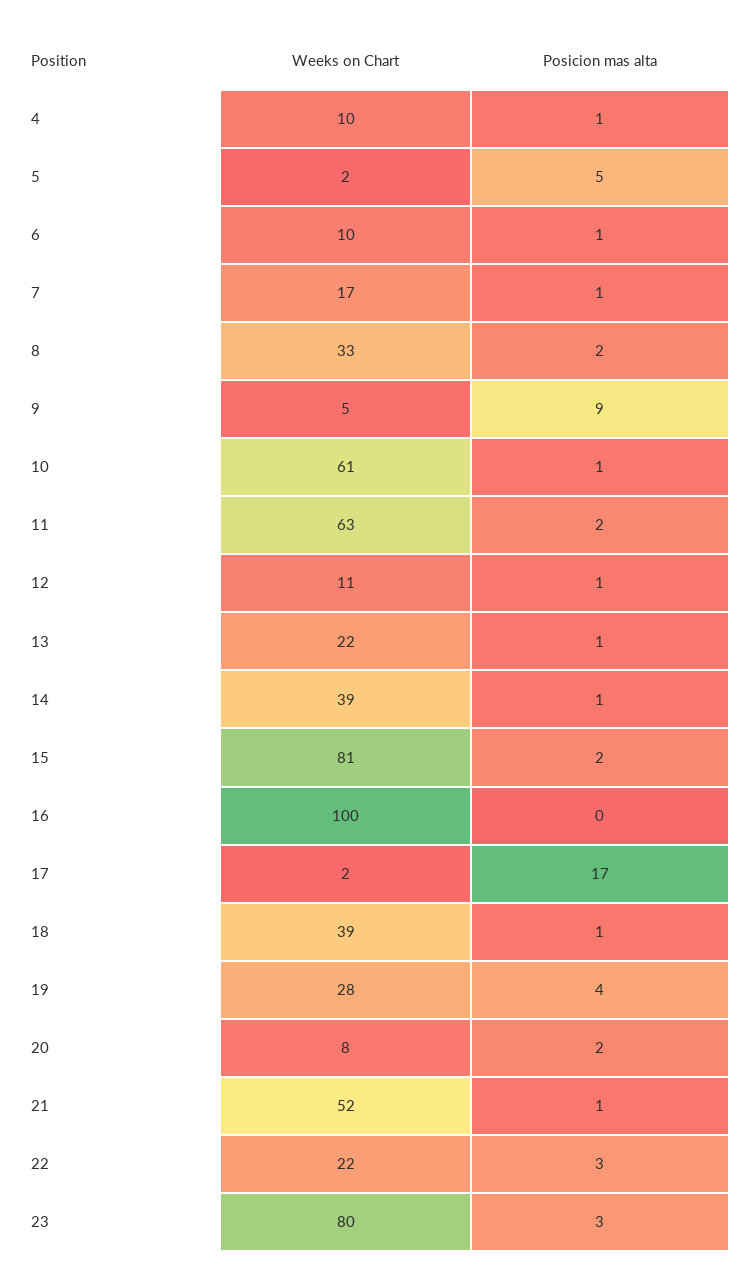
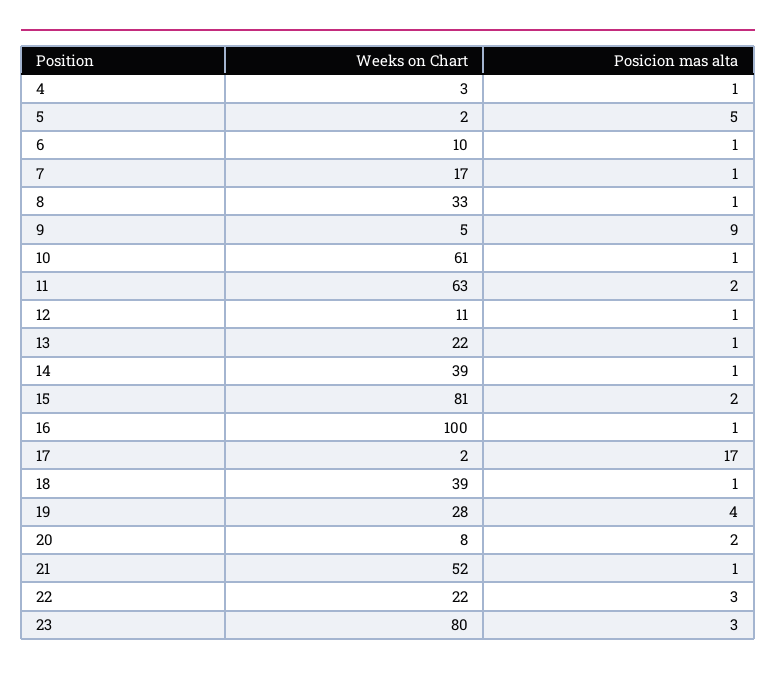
Weeks on Chart, 4: 10 -> 3
Posicion mas alta, 8: 2 -> 1
Posicion mas alta, 16: 0 -> 1

